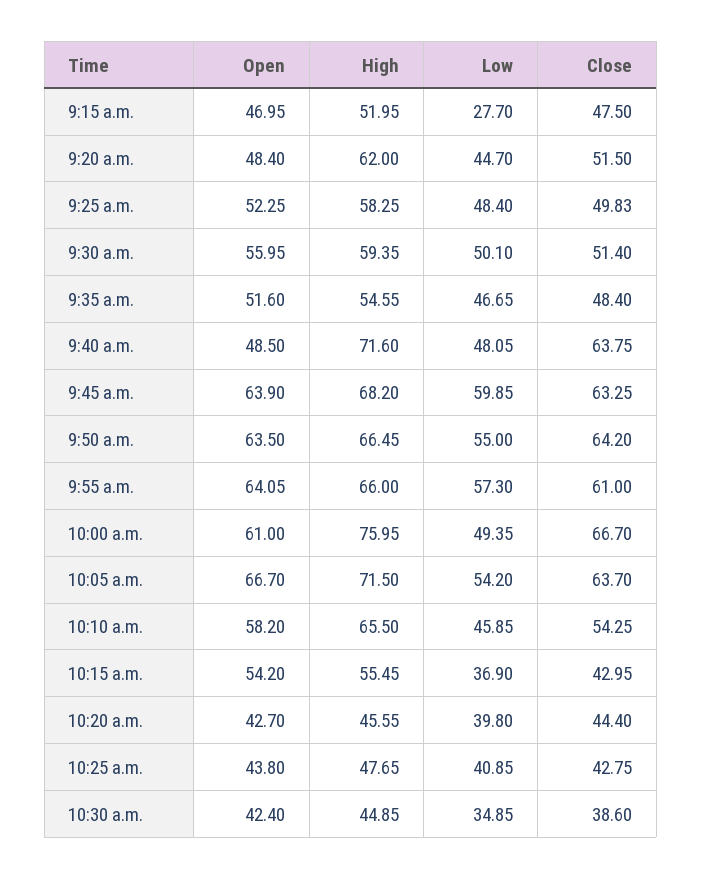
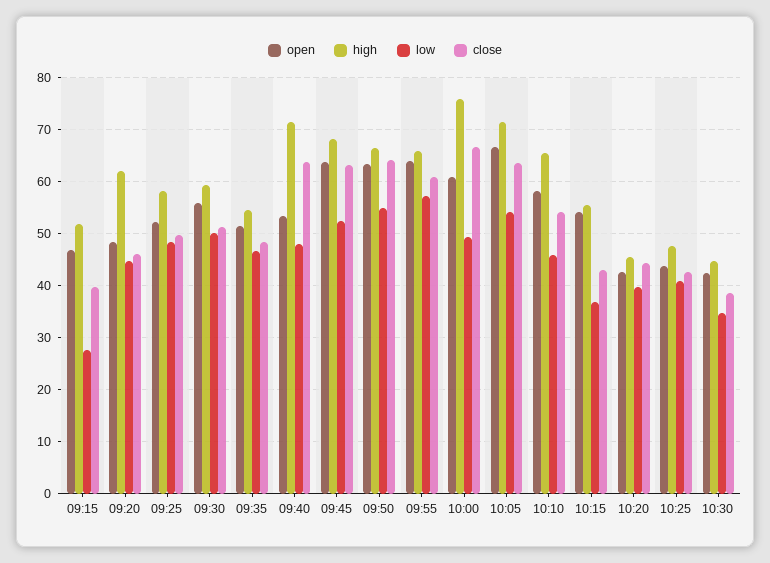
Close, 9:15 a.m.: 47.5 -> 40
Close, 9:20 a.m.: 51.5 -> 46
Open, 9:40 a.m.: 48.5 -> 54
Low, 9:45 a.m.: 59.85 -> 52

